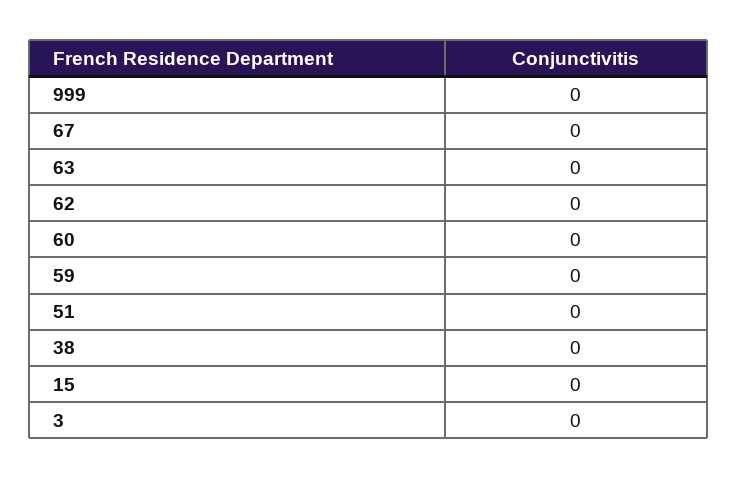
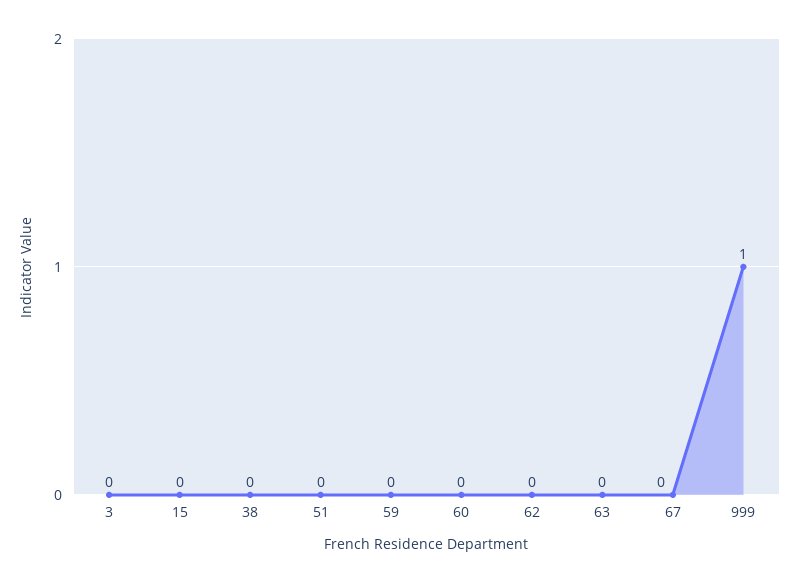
999: 0 -> 1

